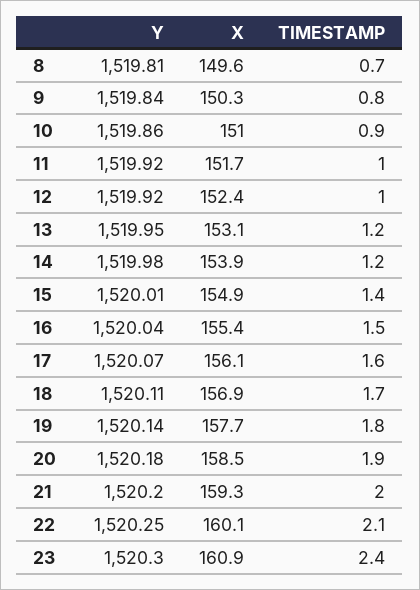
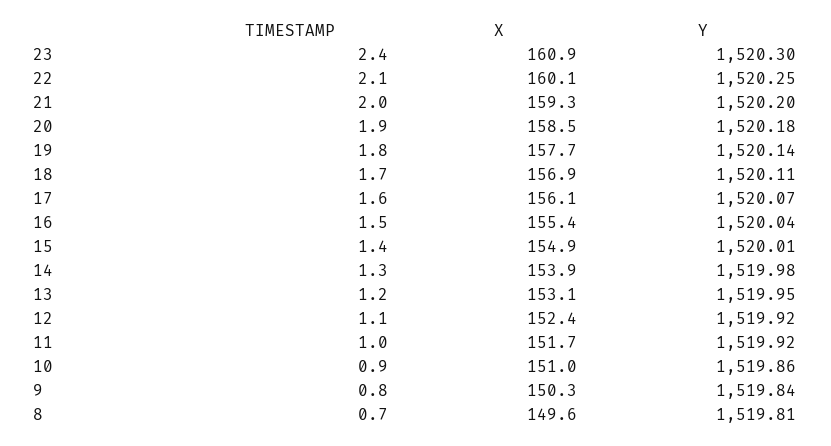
TIMESTAMP, 12: 1 -> 1.1
TIMESTAMP, 14: 1.2 -> 1.3

